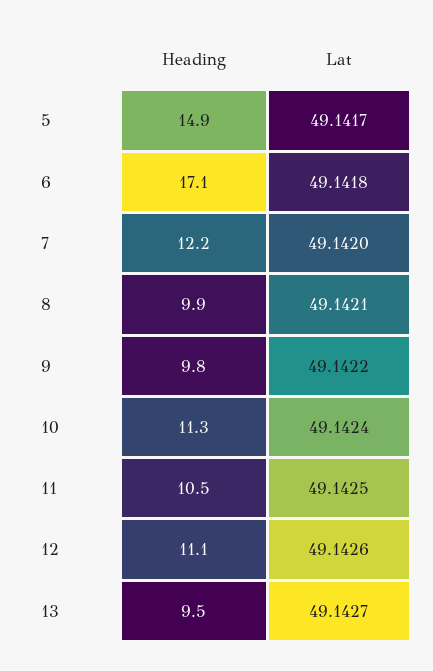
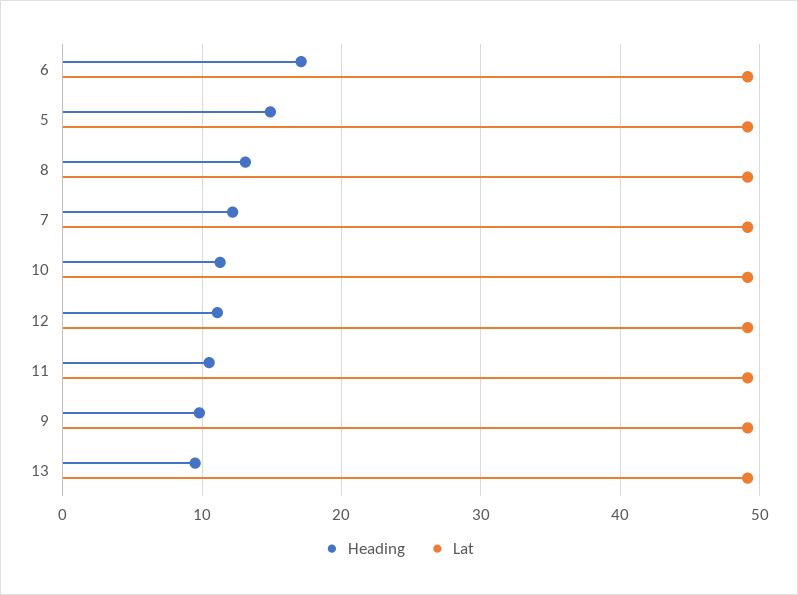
Heading, 8: 9.9 -> 13

